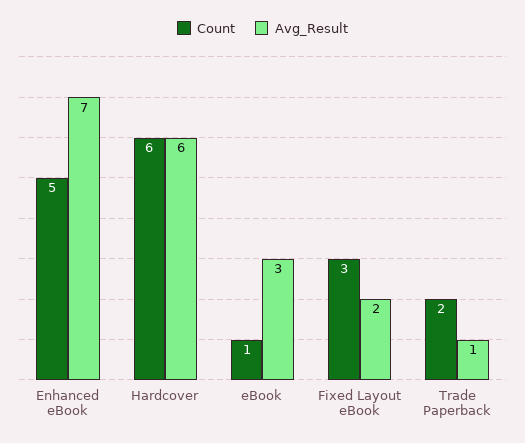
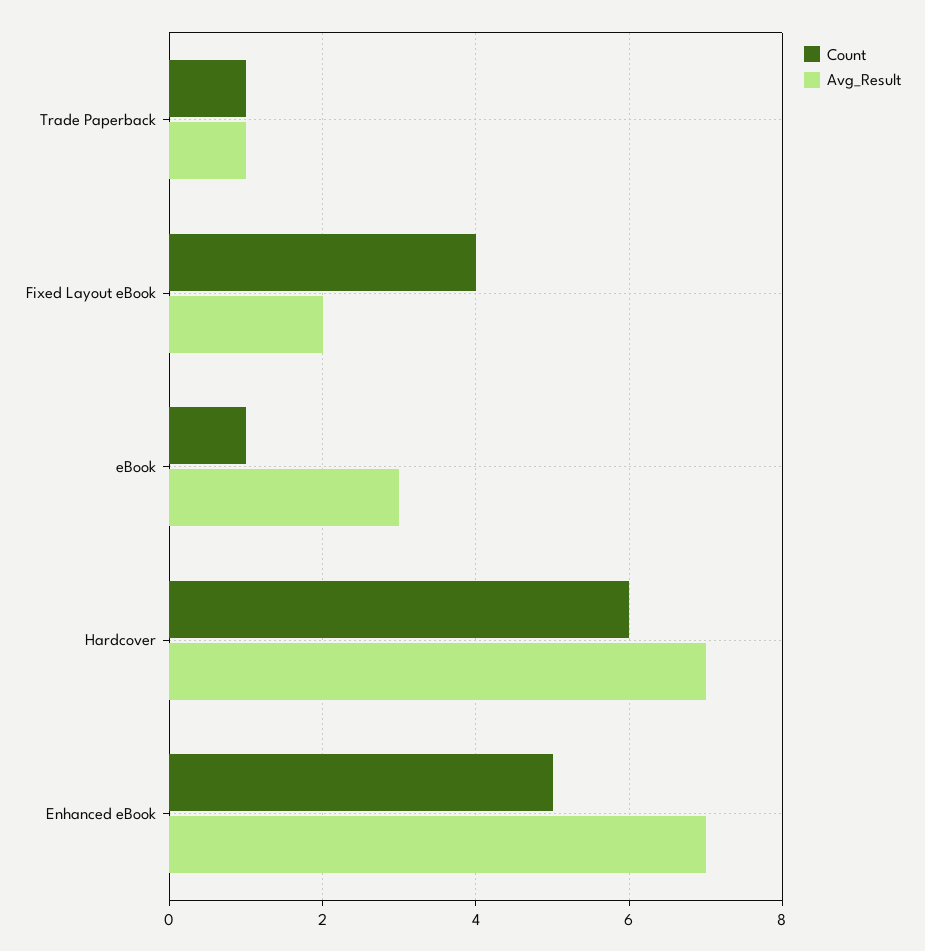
Avg_Result, Hardcover: 6 -> 7
Count, Fixed Layout eBook: 3 -> 4
Count, Trade Paperback: 2 -> 1

